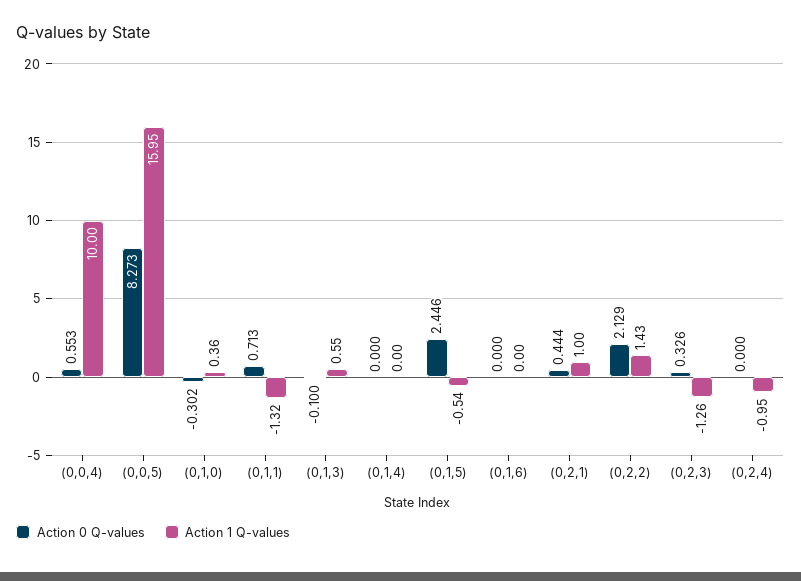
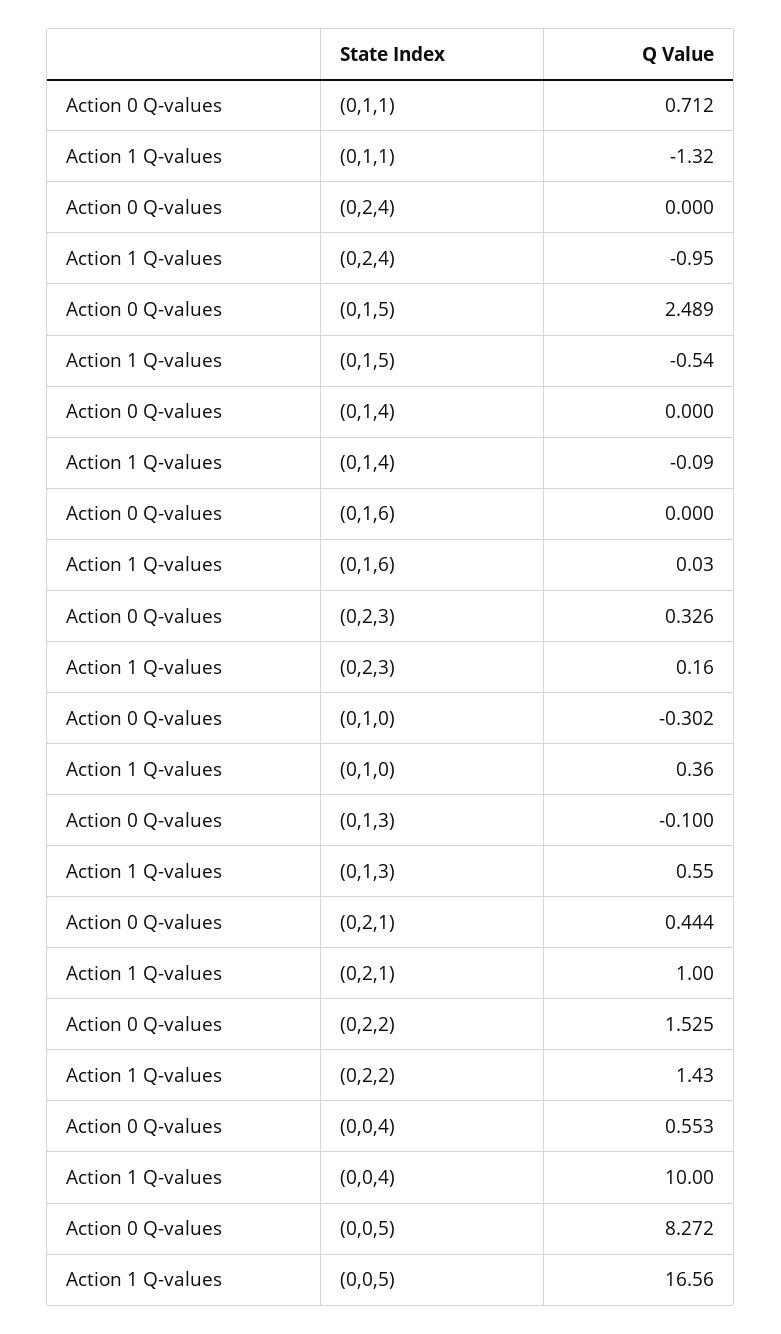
Action 0 Q-values, (0,0,5): 8.273 -> 8.272
Action 1 Q-values, (0,0,5): 15.95 -> 16.56
Action 0 Q-values, (0,1,1): 0.713 -> 0.712
Action 1 Q-values, (0,1,4): 0 -> -0.09
Action 0 Q-values, (0,1,5): 2.446 -> 2.489
Action 1 Q-values, (0,1,6): 0 -> 0.03
Action 0 Q-values, (0,2,2): 2.129 -> 1.525
Action 1 Q-values, (0,2,3): -1.26 -> 0.16

